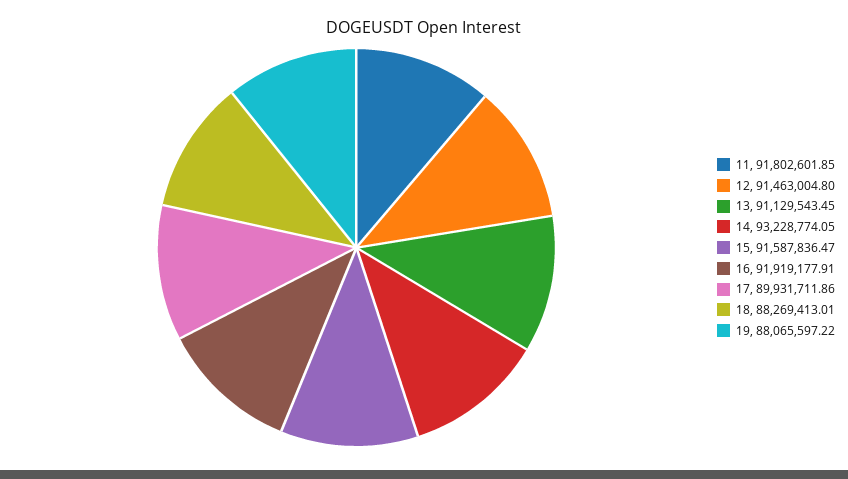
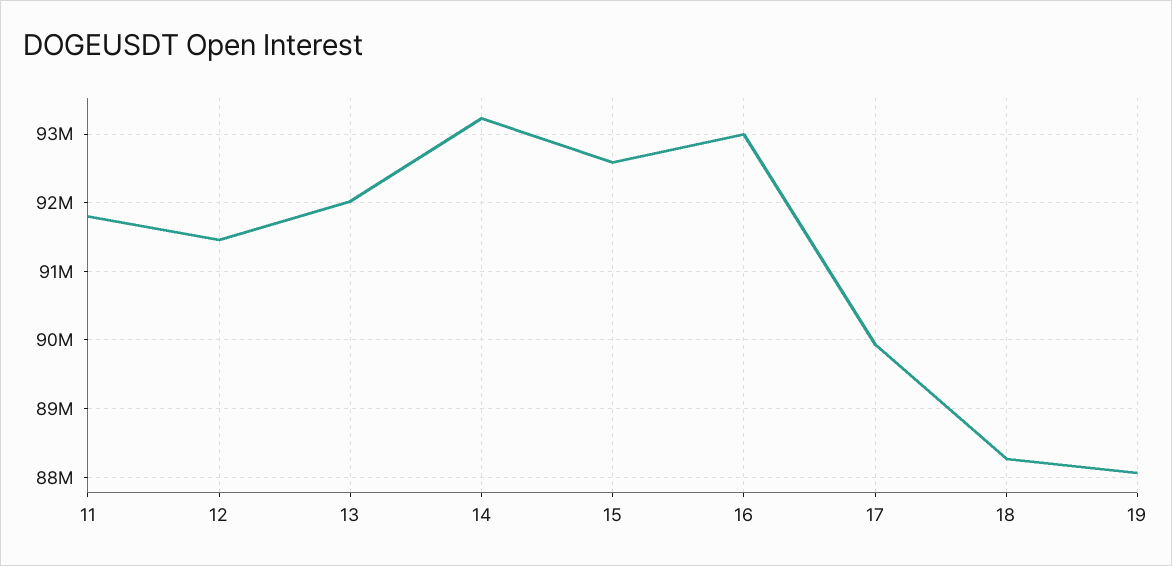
13: 91129543.45 -> 92000000
15: 91587836.47 -> 92600000
16: 91919177.91 -> 93000000

